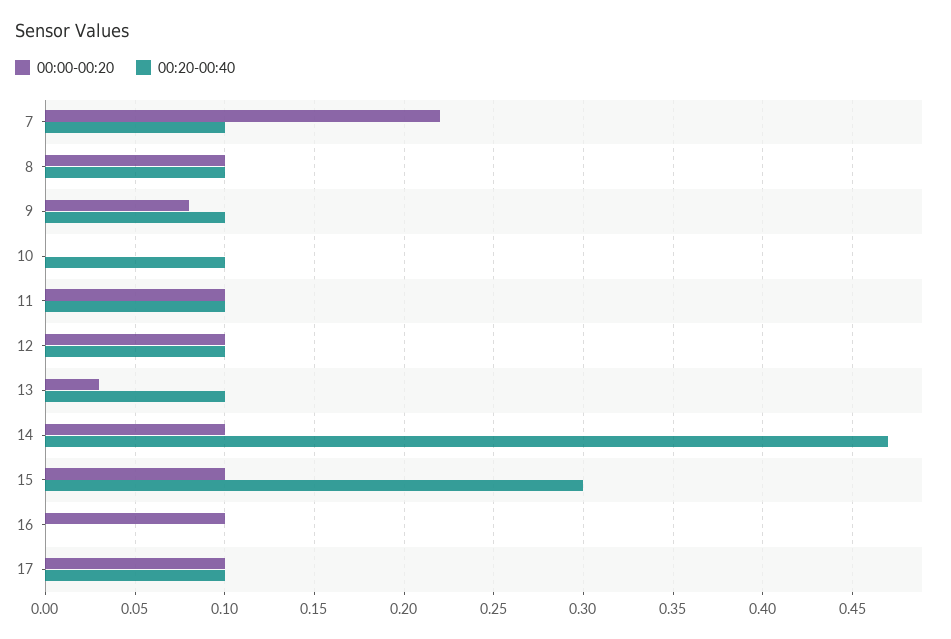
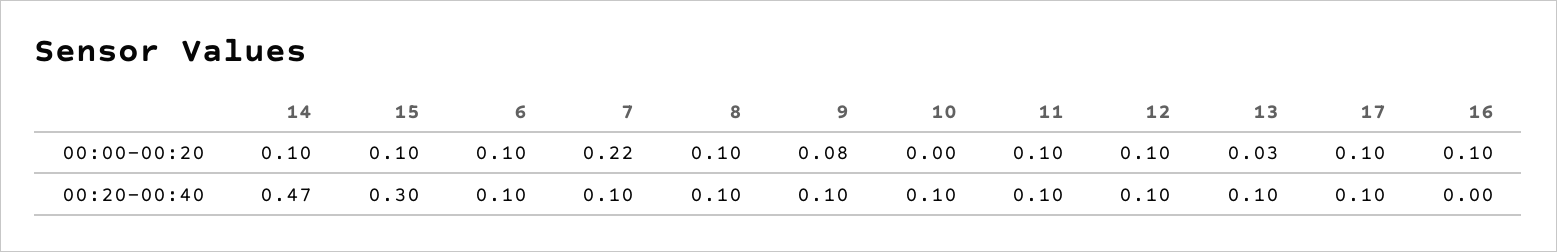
00:00-00:20, 6: none -> 0.1
00:20-00:40, 6: none -> 0.1

